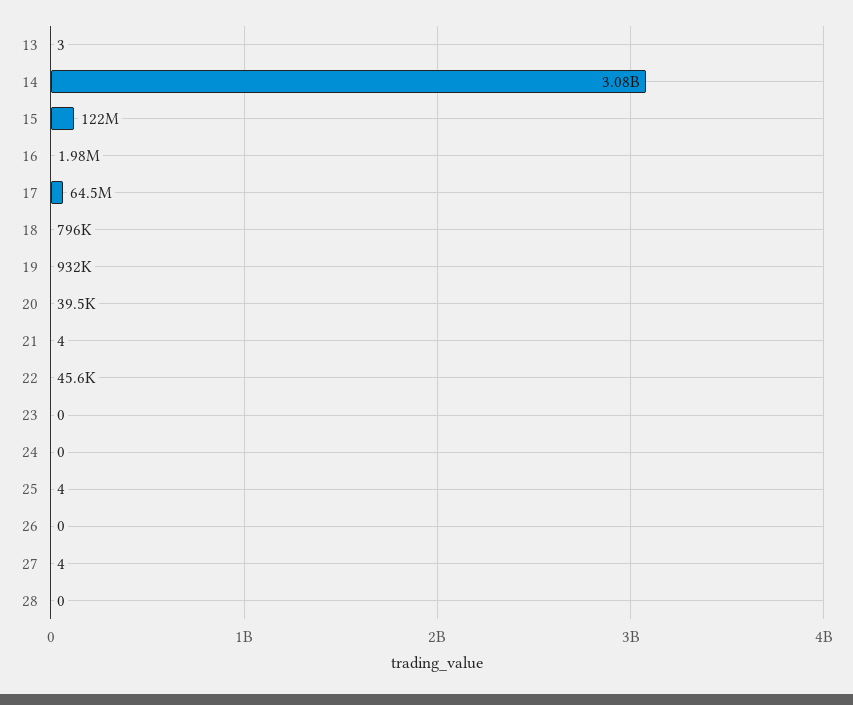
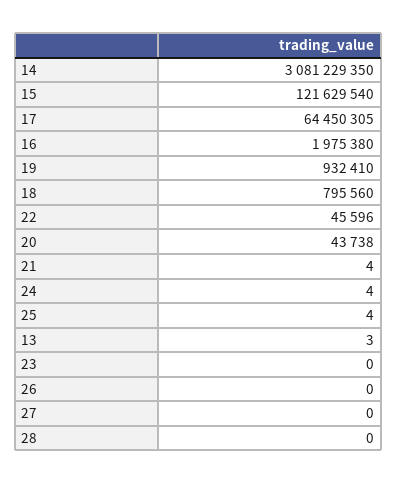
20: 39500 -> 43738
24: 0 -> 4
27: 4 -> 0

